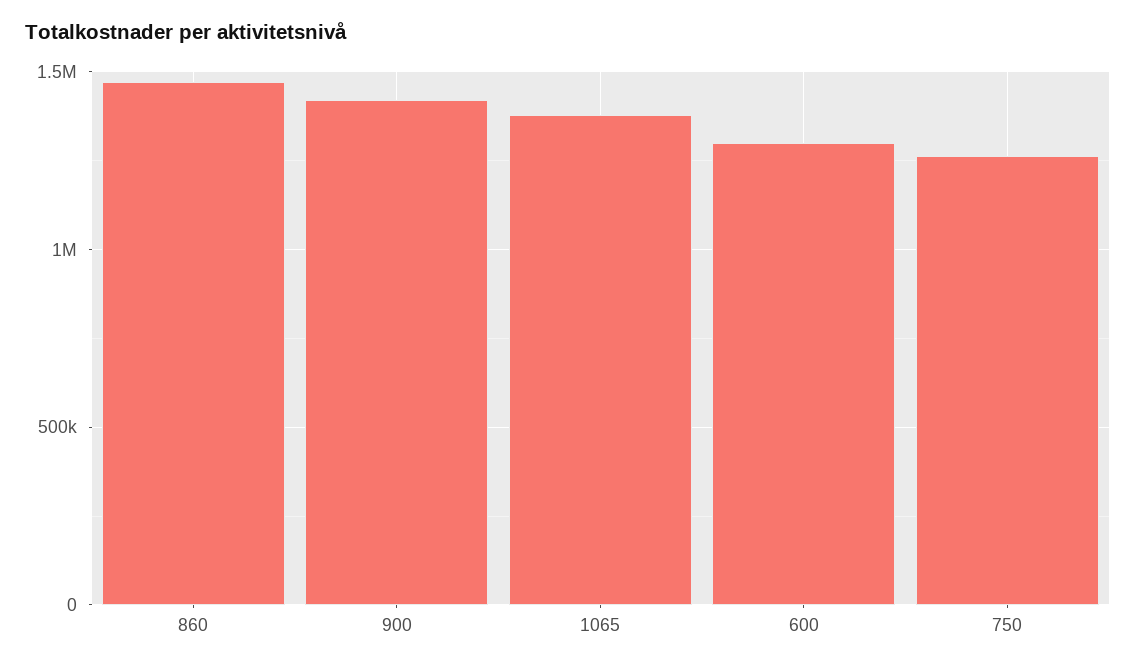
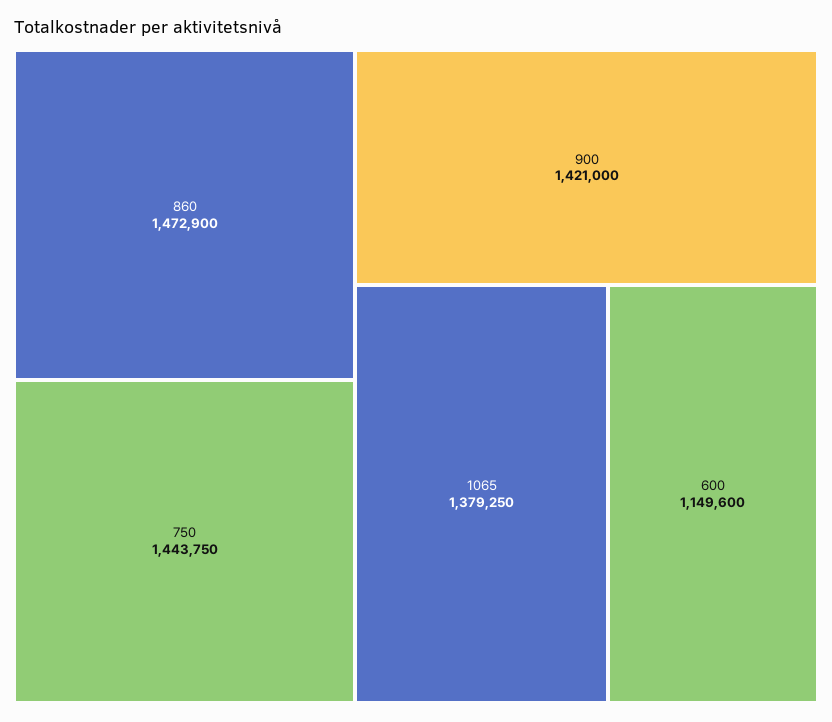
600: 1300000 -> 1149600
750: 1250000 -> 1443750

